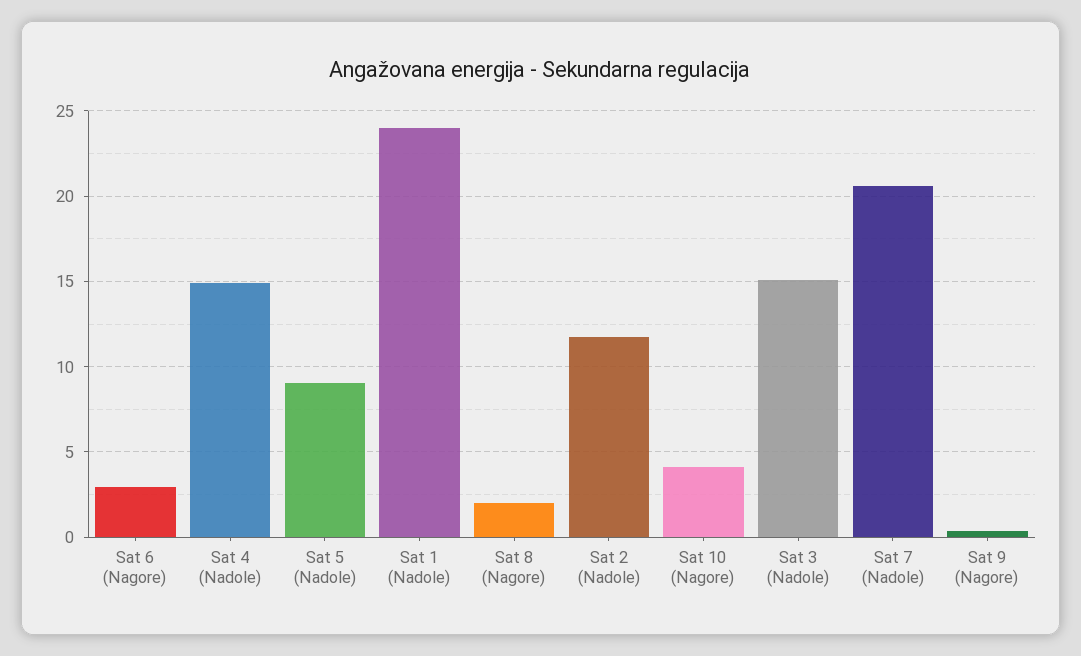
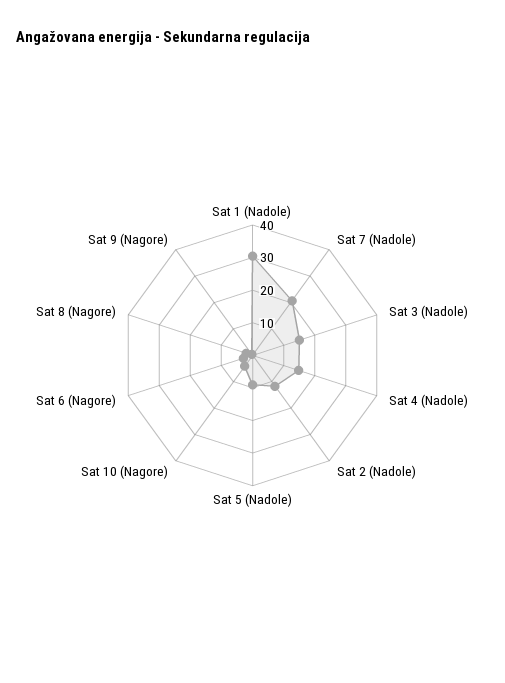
Sat 1 (Nadole): 24 -> 30

